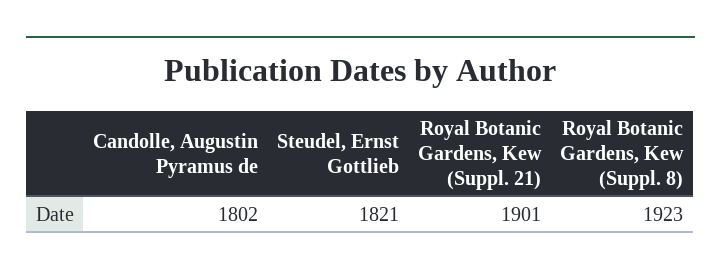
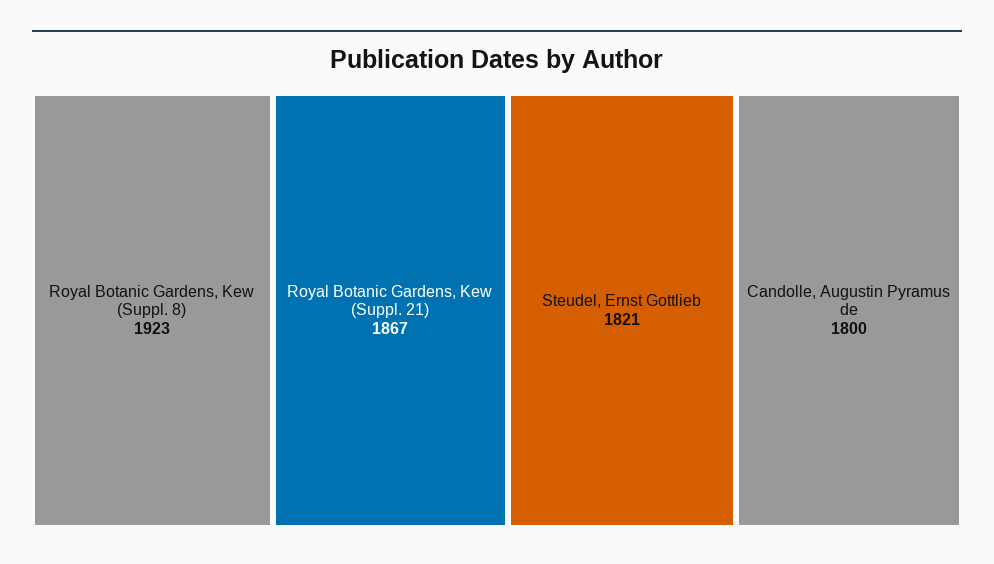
Candolle, Augustin Pyramus de: 1802 -> 1800
Royal Botanic Gardens, Kew (Suppl. 21): 1901 -> 1867

